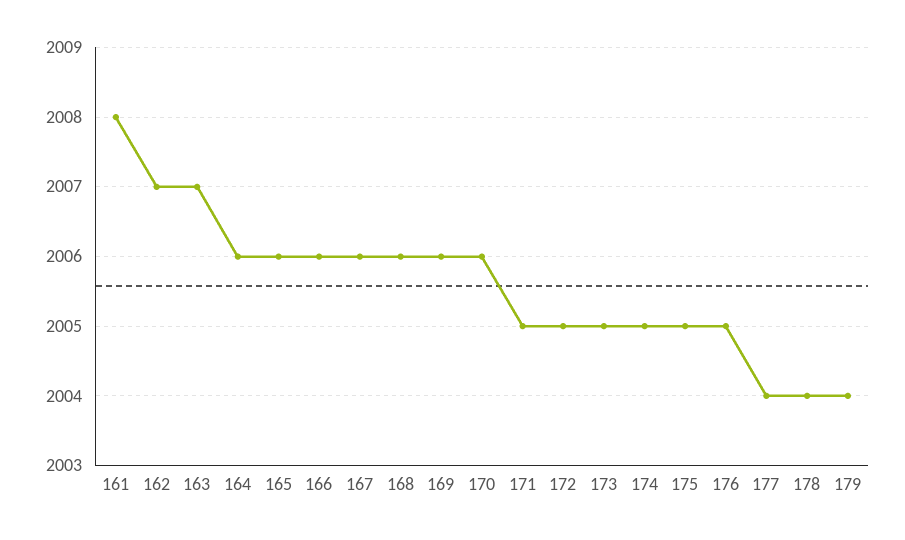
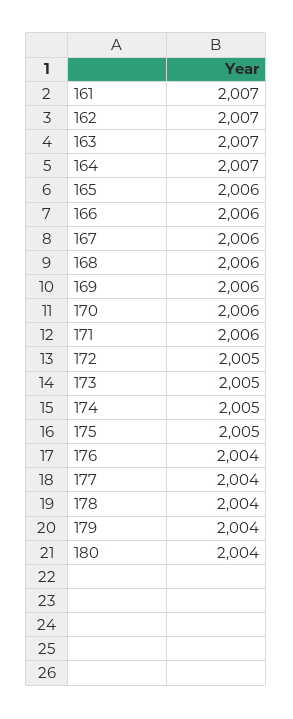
161: 2008 -> 2007
164: 2006 -> 2007
171: 2005 -> 2006
176: 2005 -> 2004
180: none -> 2004

